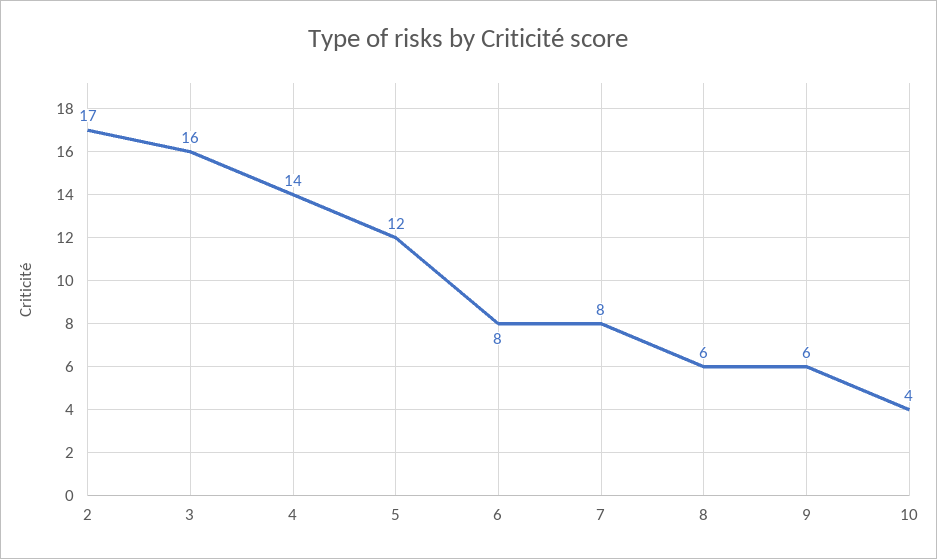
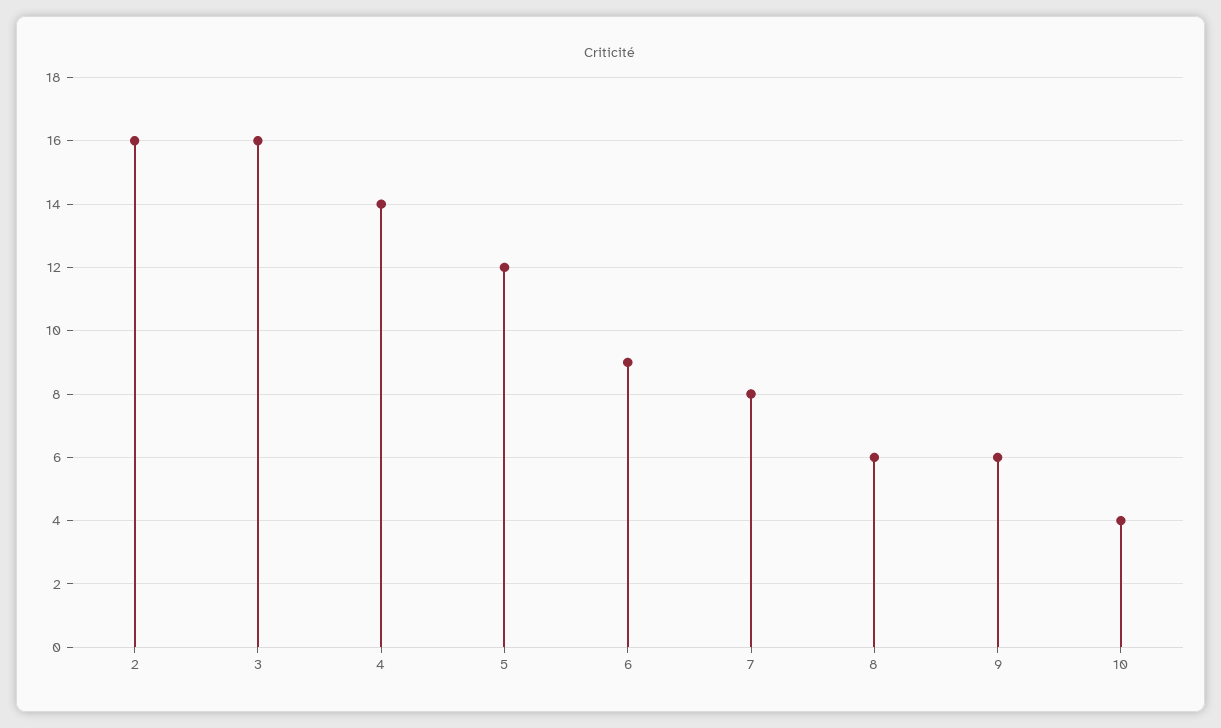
2: 17 -> 16
6: 8 -> 9

